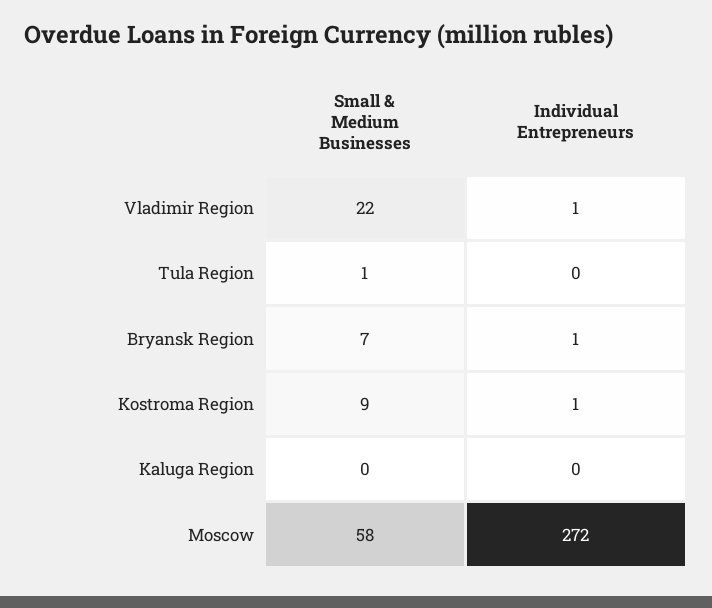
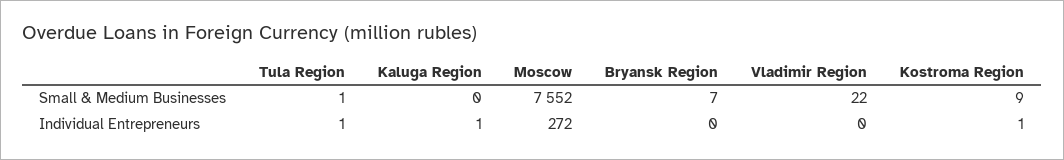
Individual Entrepreneurs, Vladimir Region: 1 -> 0
Individual Entrepreneurs, Tula Region: 0 -> 1
Individual Entrepreneurs, Bryansk Region: 1 -> 0
Individual Entrepreneurs, Kaluga Region: 0 -> 1
Small & Medium Businesses, Moscow: 58 -> 7552

